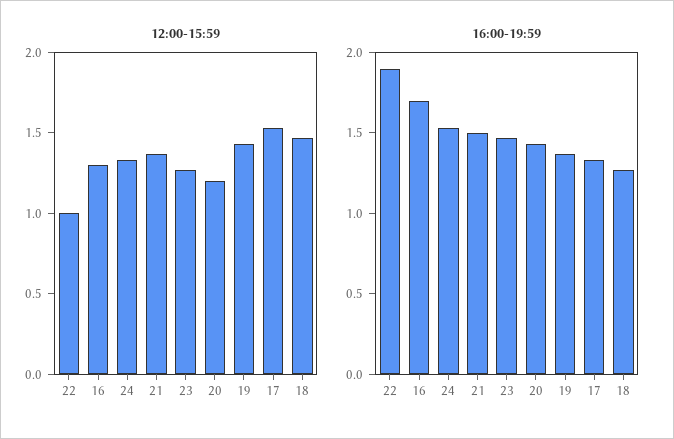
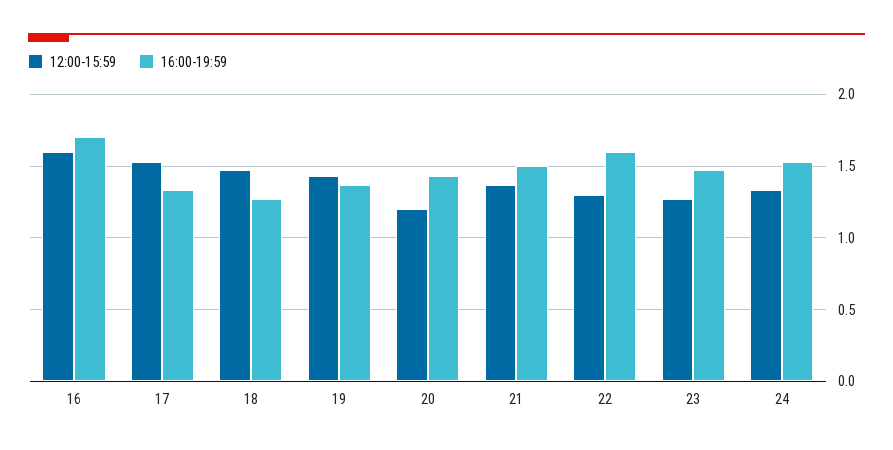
12:00-15:59, 22: 1 -> 1.3
12:00-15:59, 16: 1.3 -> 1.6
16:00-19:59, 22: 1.9 -> 1.6

